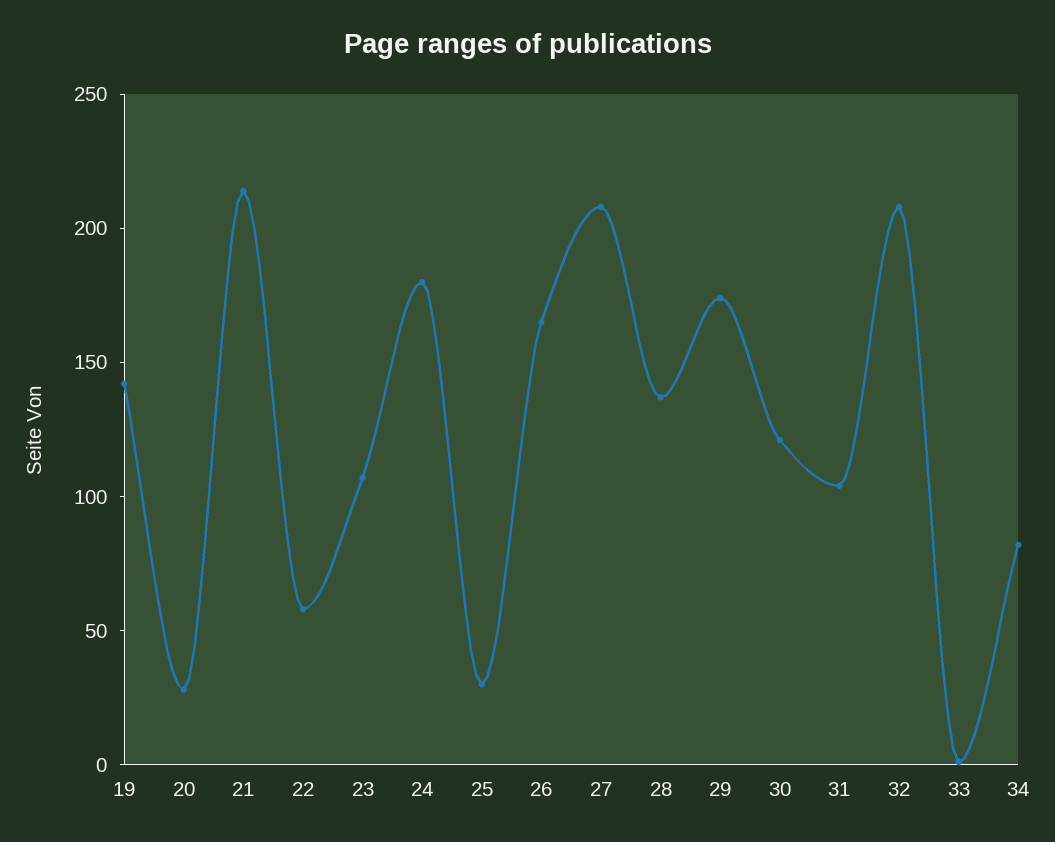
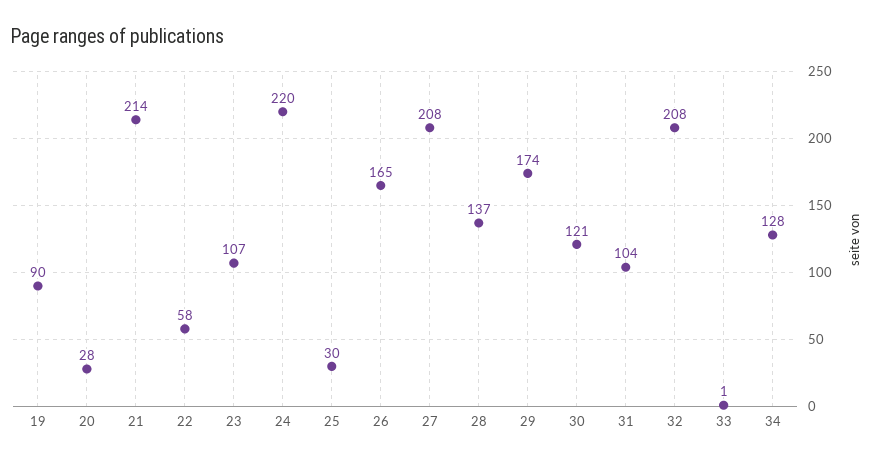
19: 140 -> 90
24: 180 -> 220
34: 80 -> 128

